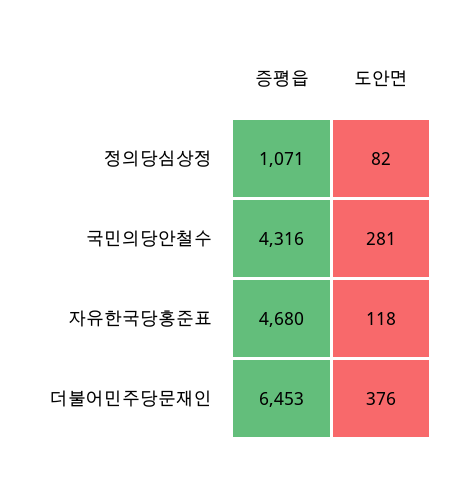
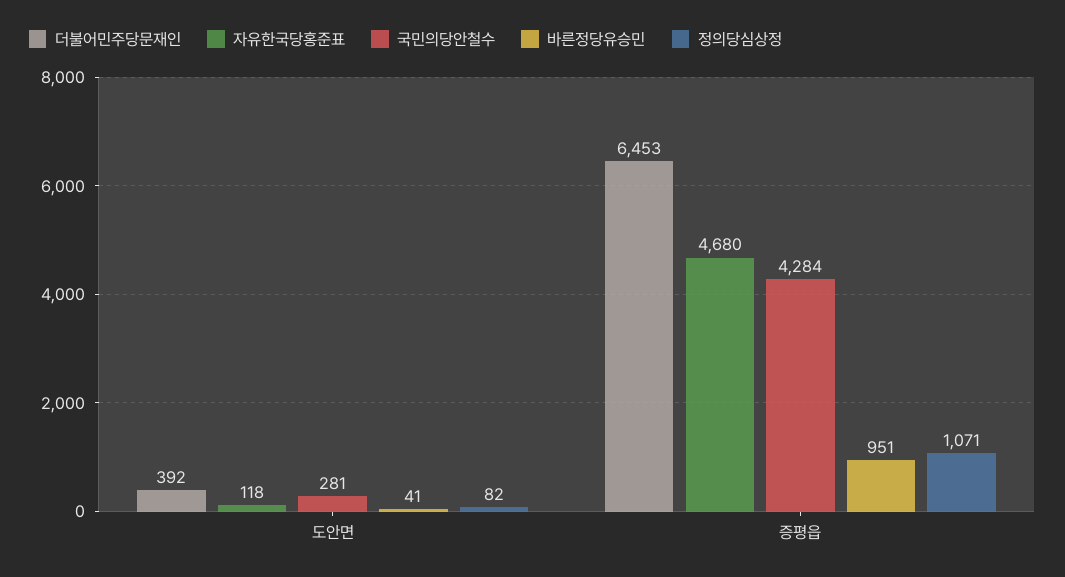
국민의당안철수, 증평읍: 4316 -> 4284
더불어민주당문재인, 도안면: 376 -> 392
바른정당유승민, 도안면: none -> 41
바른정당유승민, 증평읍: none -> 951

